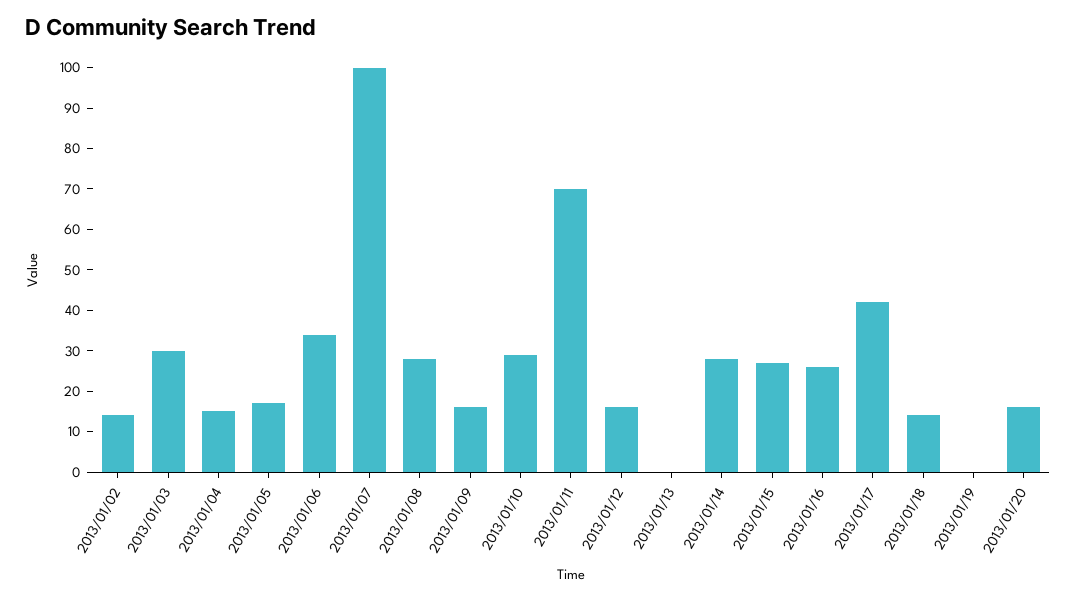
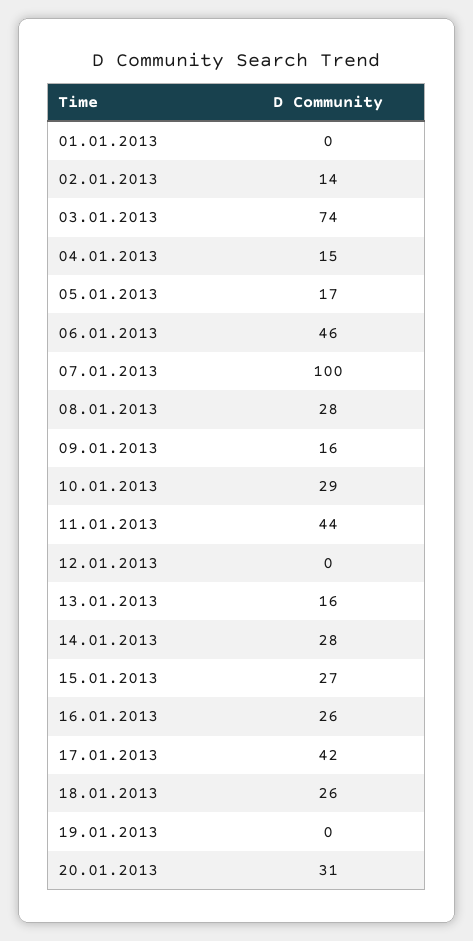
2013/01/03: 30 -> 74
2013/01/06: 35 -> 46
2013/01/11: 70 -> 44
2013/01/12: 15 -> 0
2013/01/13: 0 -> 16
2013/01/18: 15 -> 26
2013/01/20: 15 -> 31
01.01.2013: none -> 0

